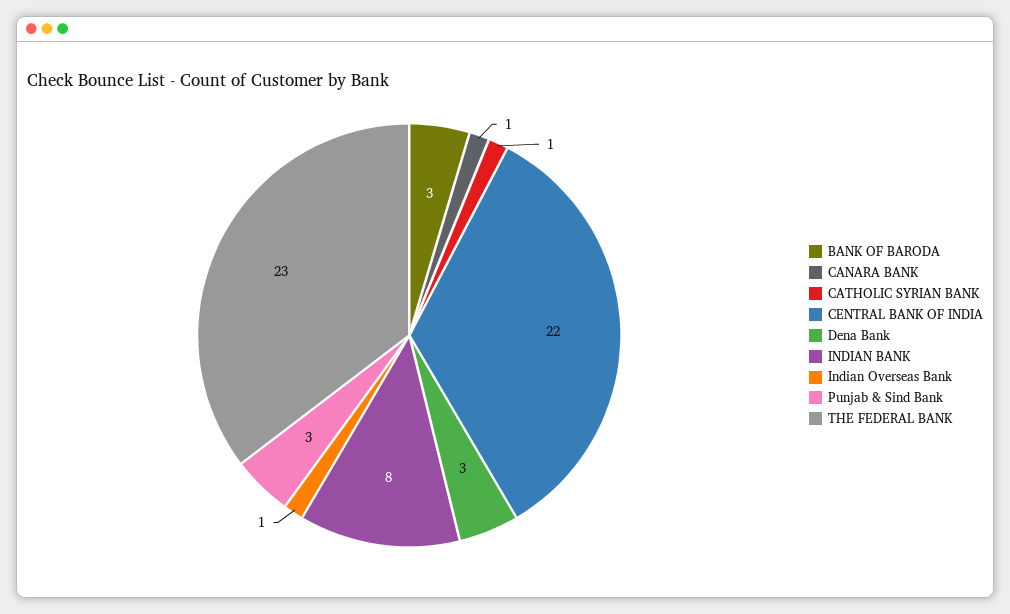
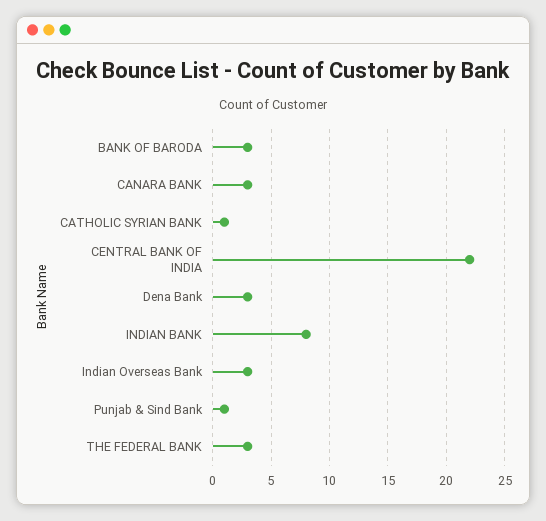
CANARA BANK: 1 -> 3
Indian Overseas Bank: 1 -> 3
Punjab & Sind Bank: 3 -> 1
THE FEDERAL BANK: 23 -> 3

